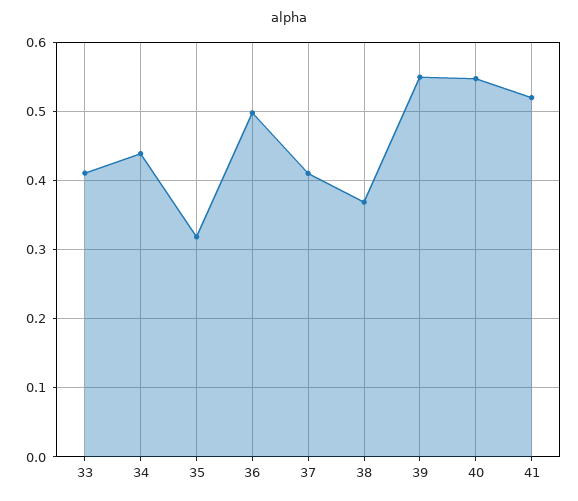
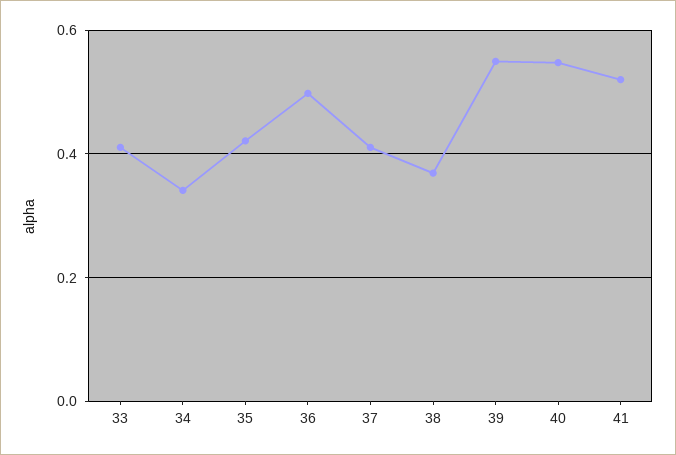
34: 0.44 -> 0.34
35: 0.32 -> 0.42

